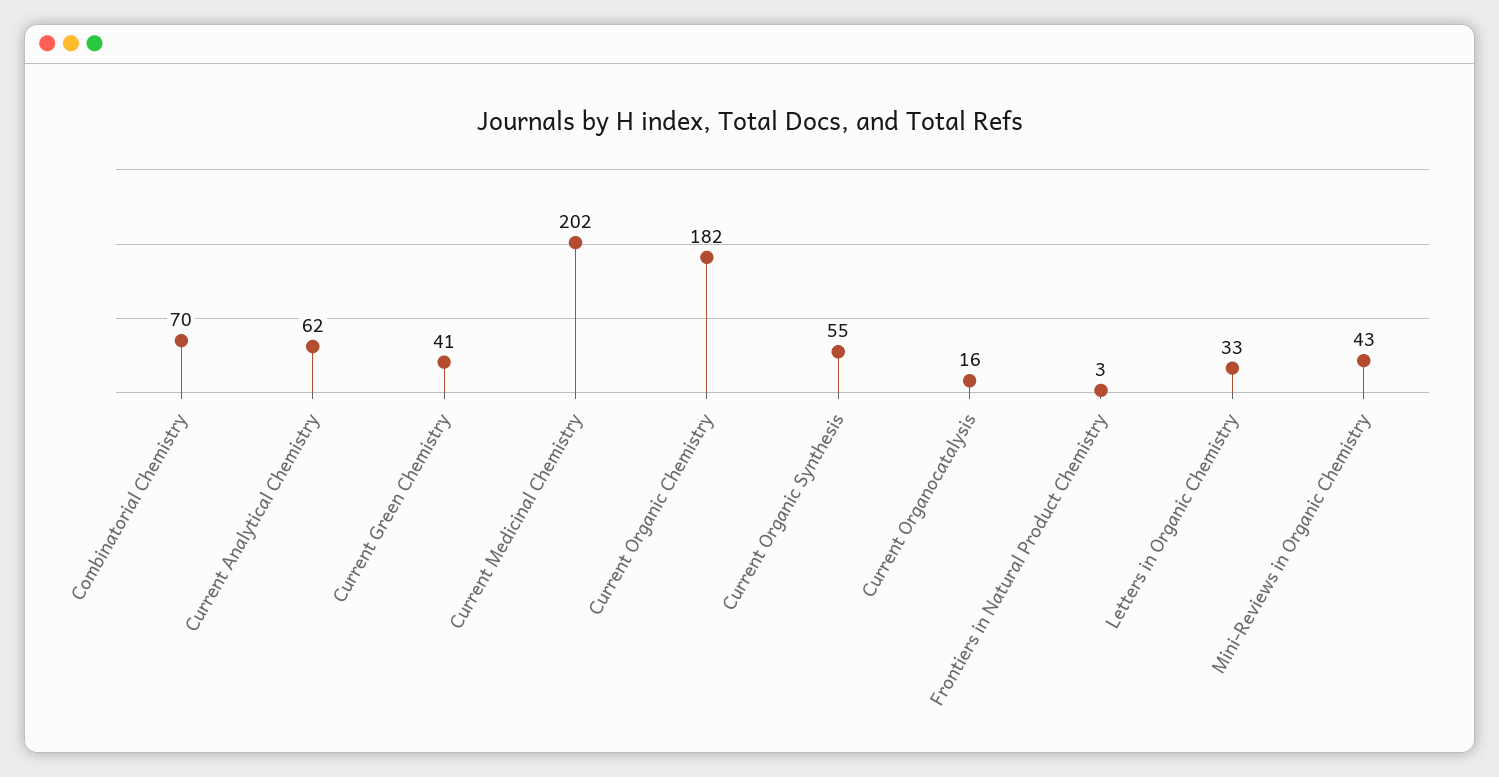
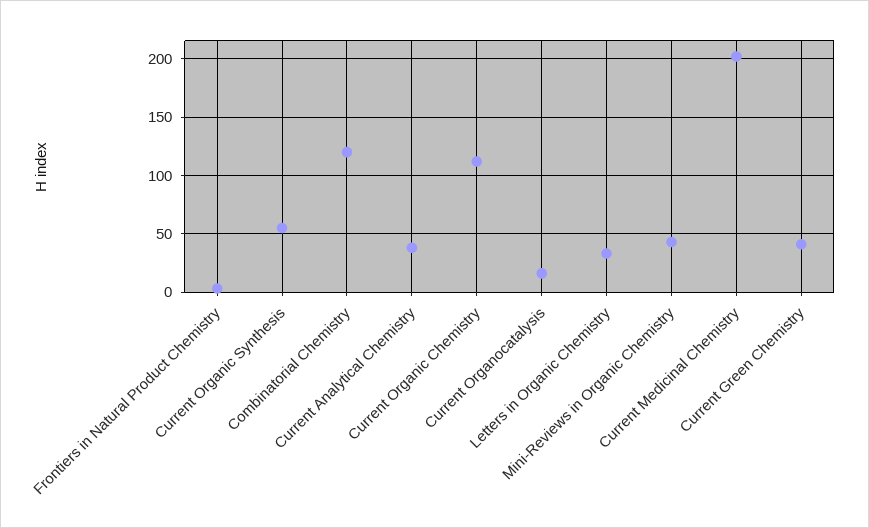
Combinatorial Chemistry: 70 -> 120
Current Analytical Chemistry: 62 -> 40
Current Organic Chemistry: 182 -> 110

